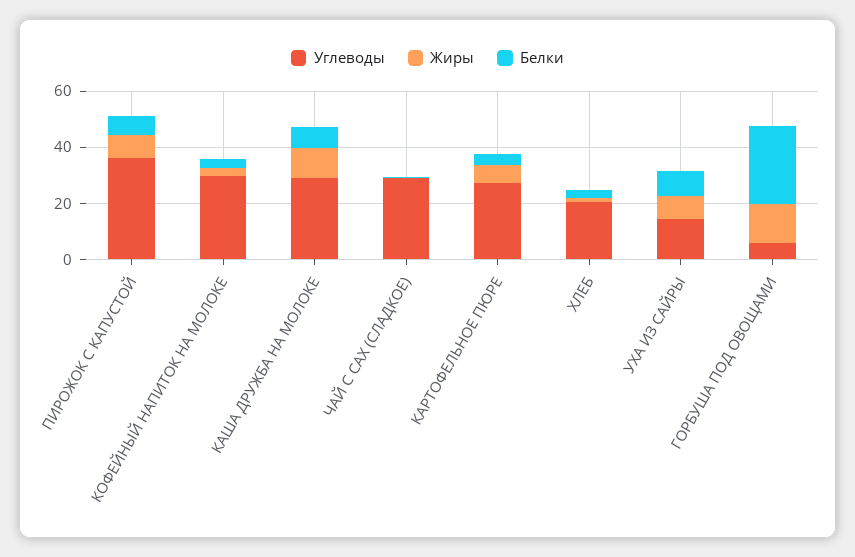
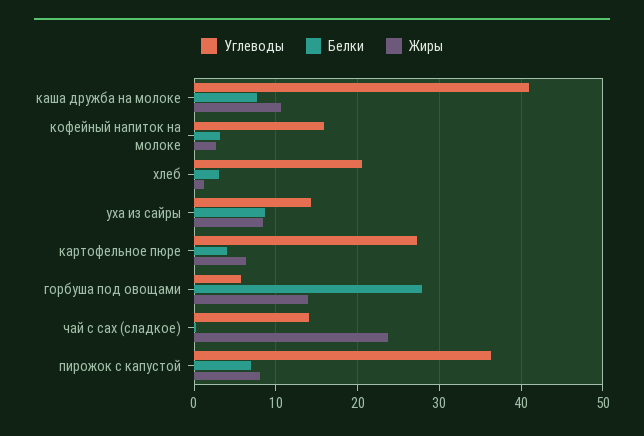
Углеводы, КОФЕЙНЫЙ НАПИТОК НА МОЛОКЕ: 30 -> 16
Углеводы, КАША ДРУЖБА НА МОЛОКЕ: 30 -> 41
Углеводы, ЧАЙ С САХ (СЛАДКОЕ): 30 -> 14
Жиры, ЧАЙ С САХ (СЛАДКОЕ): 0 -> 24

